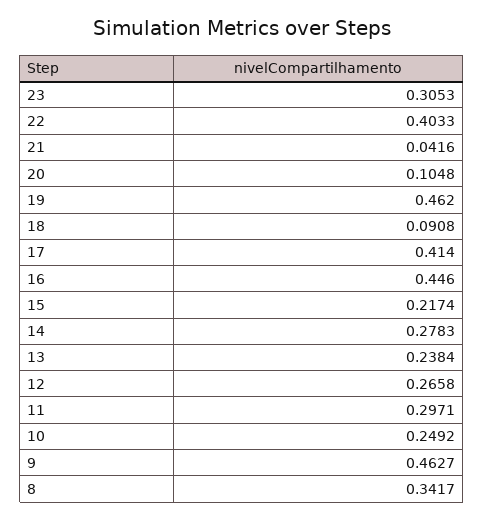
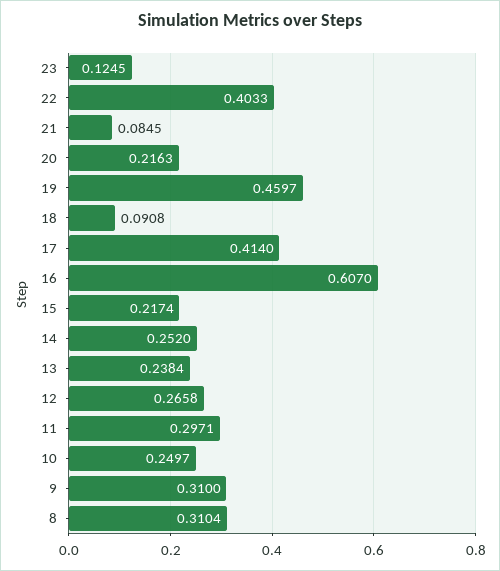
23: 0.3053 -> 0.1245
21: 0.0416 -> 0.0845
20: 0.1048 -> 0.2163
19: 0.462 -> 0.4597
16: 0.446 -> 0.607
14: 0.2783 -> 0.252
10: 0.2492 -> 0.2497
9: 0.4627 -> 0.31
8: 0.3417 -> 0.3104

